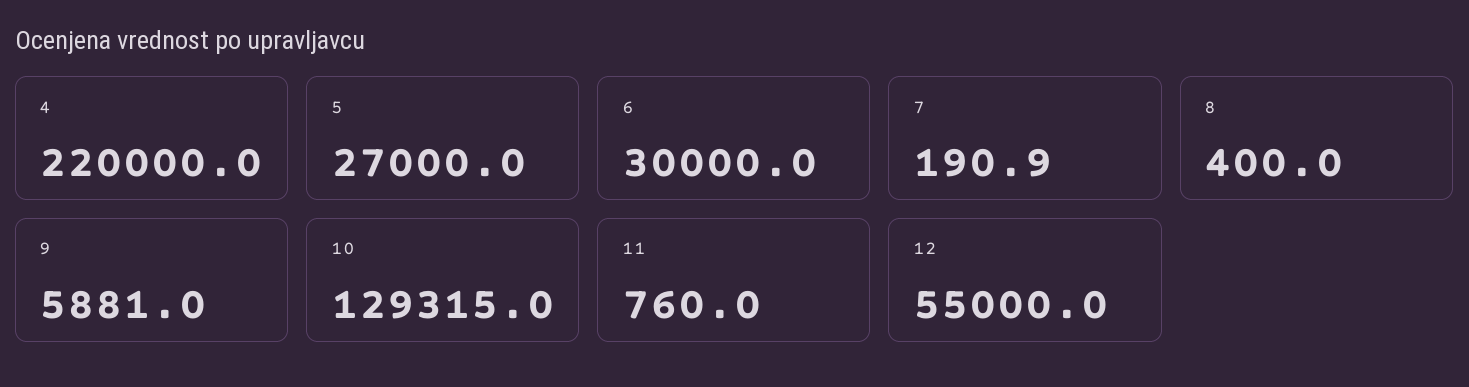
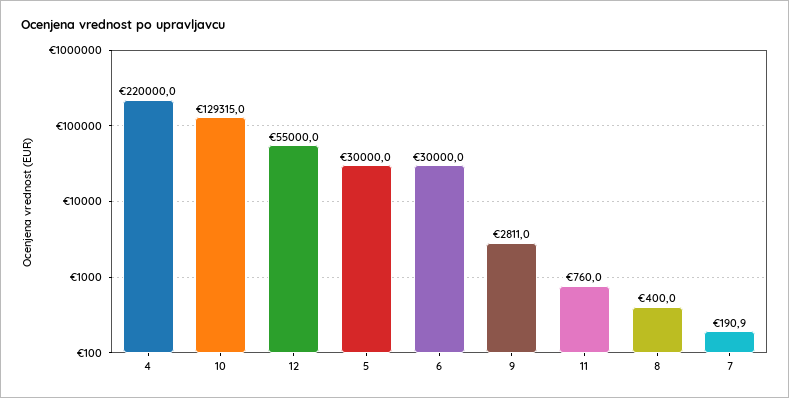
5: 27000 -> 30000
9: 5881 -> 2811

